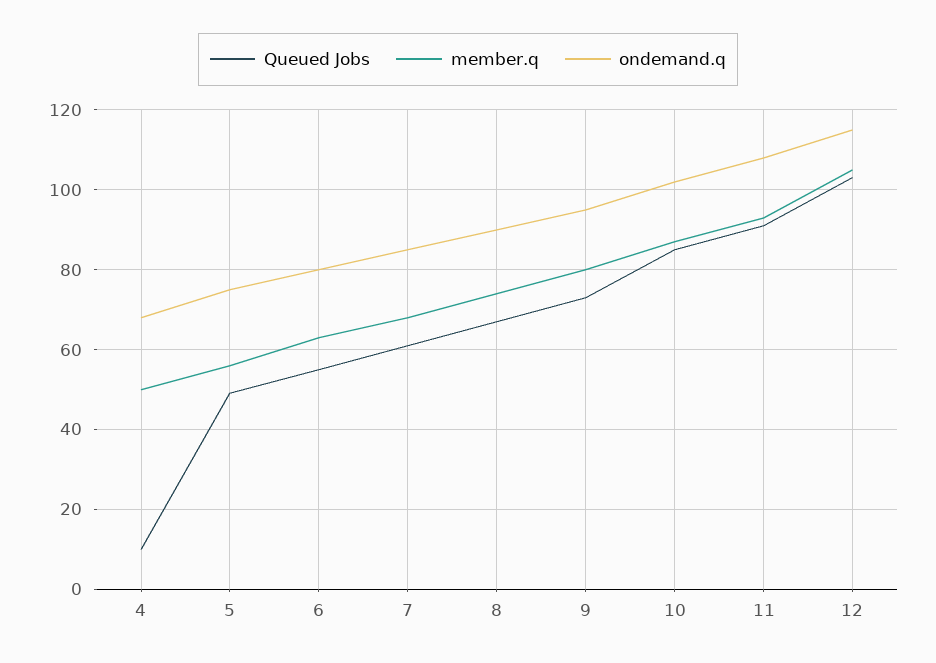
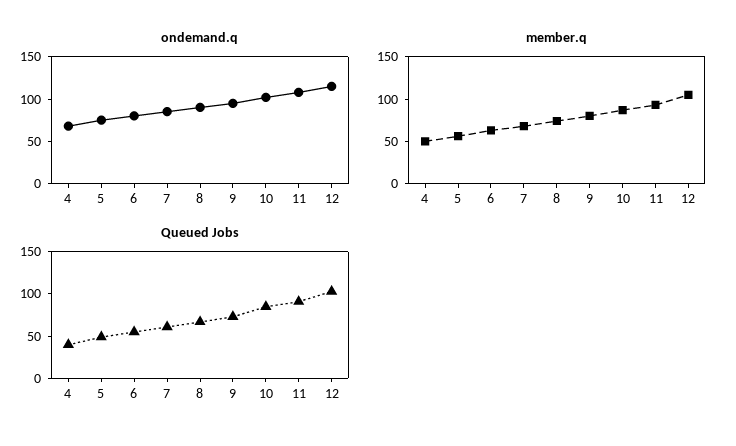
Queued Jobs, 4: 10 -> 40

